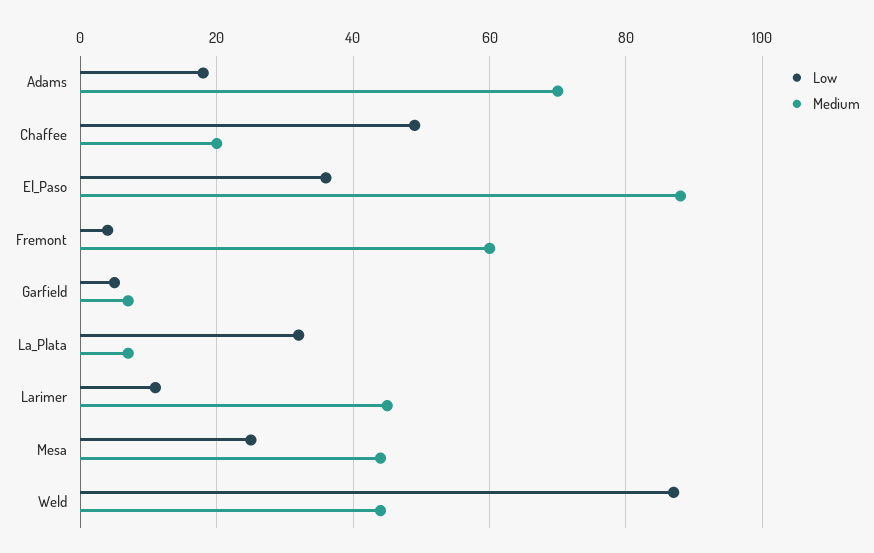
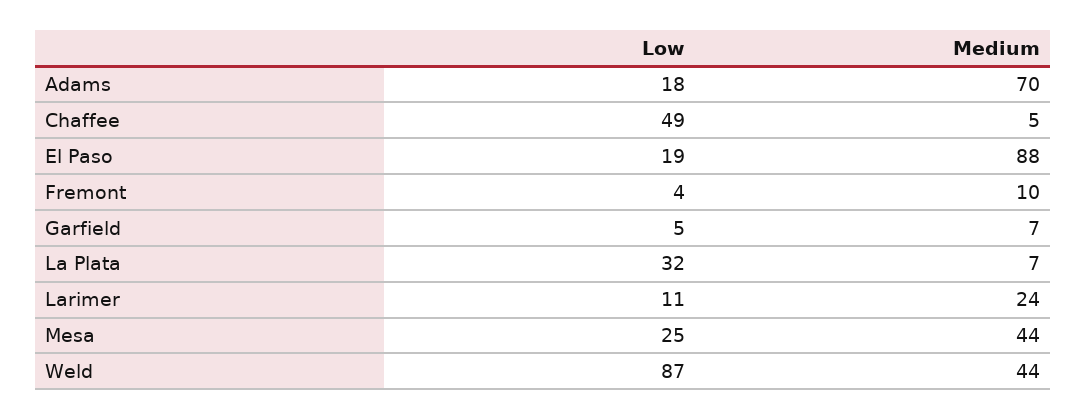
Medium, Chaffee: 20 -> 5
Low, El_Paso: 35 -> 19
Medium, Fremont: 60 -> 10
Medium, Larimer: 45 -> 24

